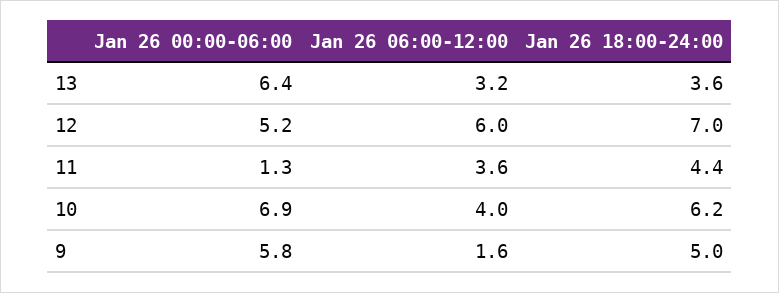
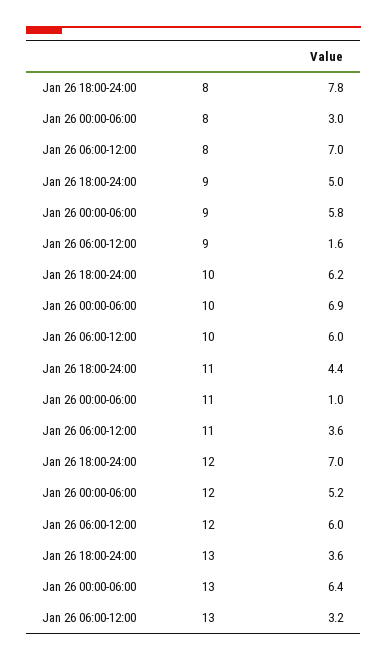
Jan 26 00:00-06:00, 11: 1.3 -> 1
Jan 26 06:00-12:00, 10: 4 -> 6
Jan 26 18:00-24:00, 8: none -> 7.8
Jan 26 00:00-06:00, 8: none -> 3
Jan 26 06:00-12:00, 8: none -> 7

